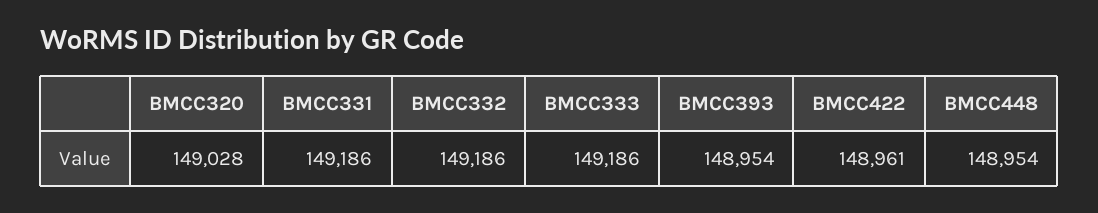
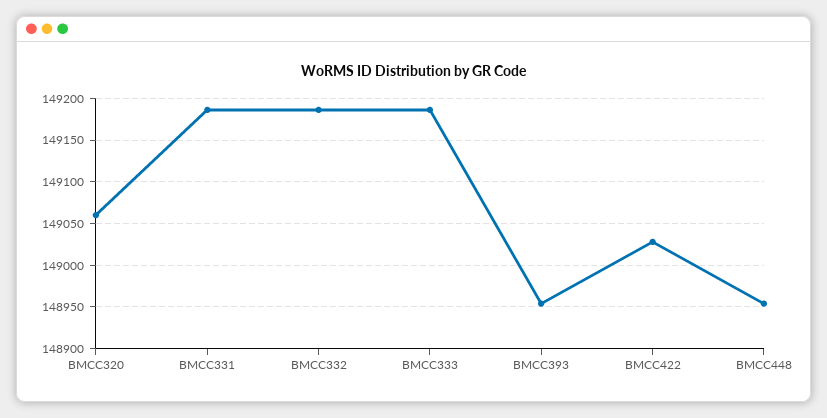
BMCC320: 149028 -> 149060
BMCC422: 148961 -> 149030

